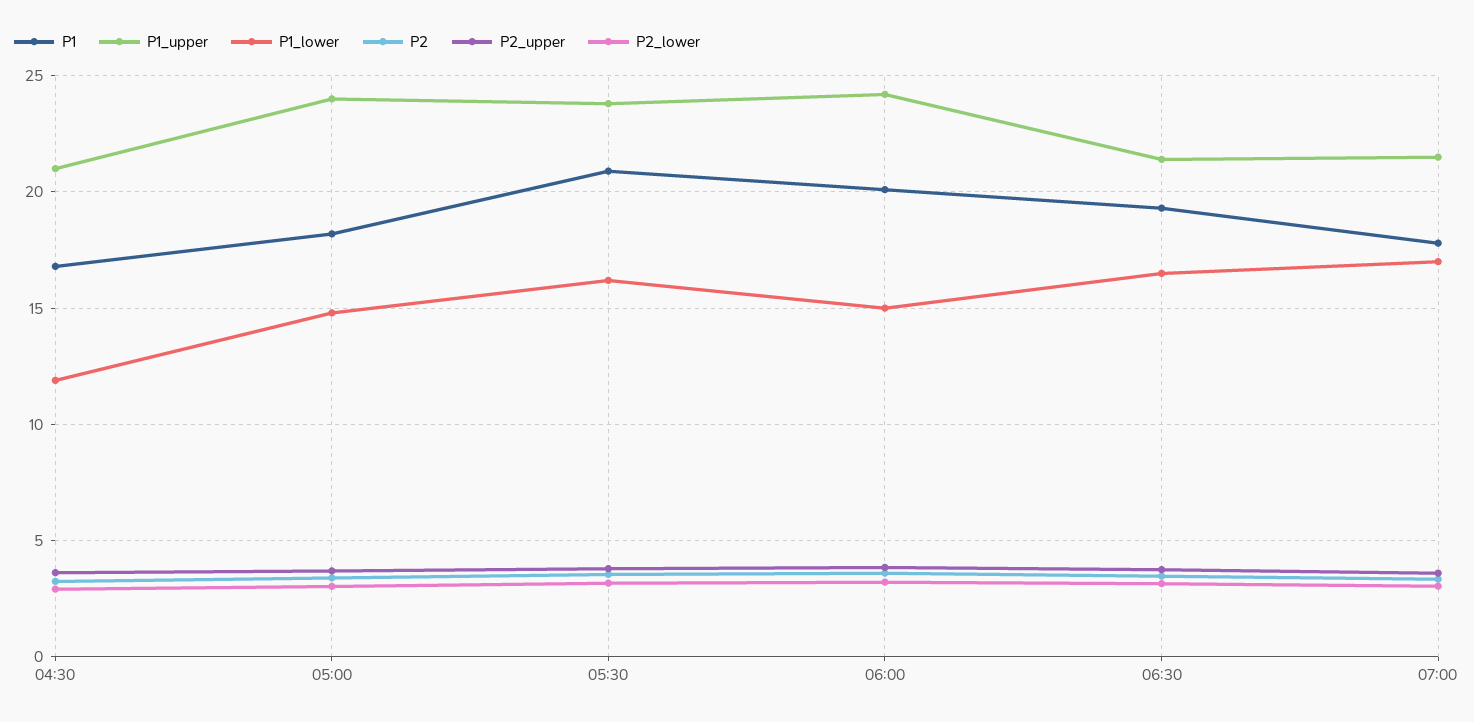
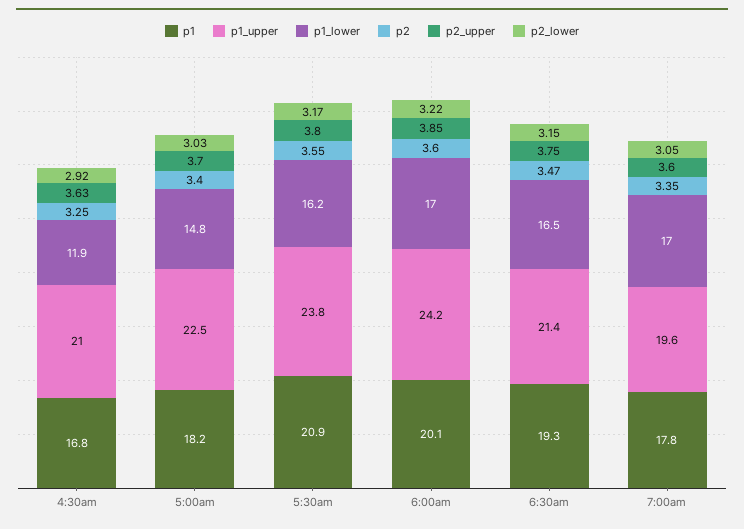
P1_upper, 05:00: 24 -> 22.5
P1_lower, 06:00: 15 -> 17
P1_upper, 07:00: 21.5 -> 19.6

